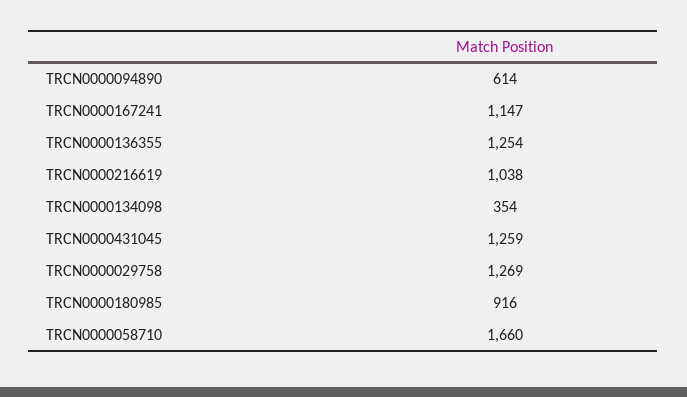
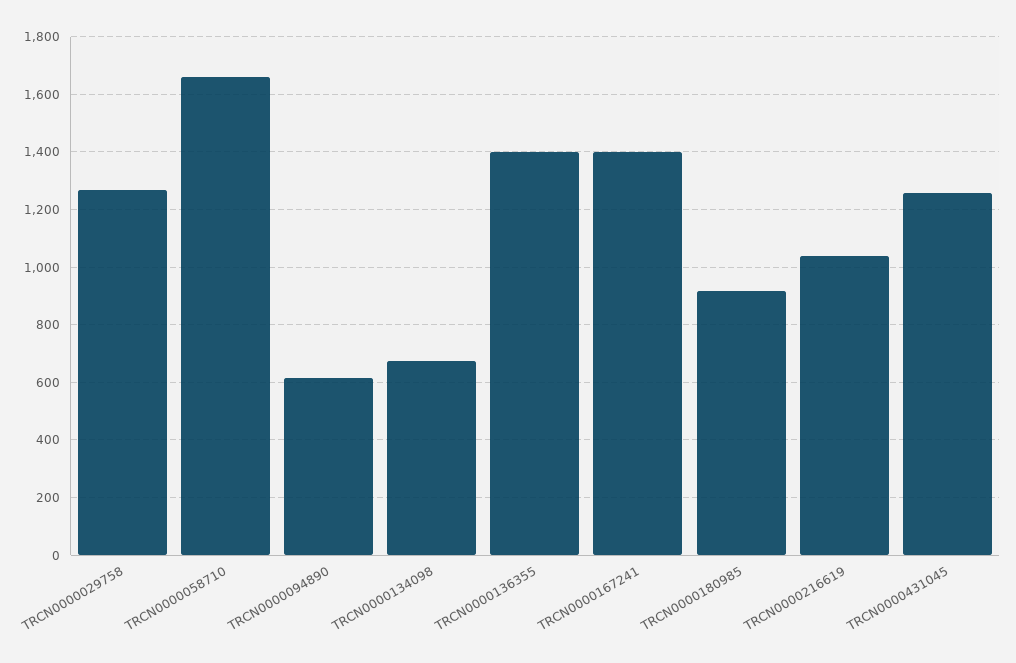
TRCN0000167241: 1147 -> 1400
TRCN0000136355: 1254 -> 1400
TRCN0000134098: 354 -> 675

